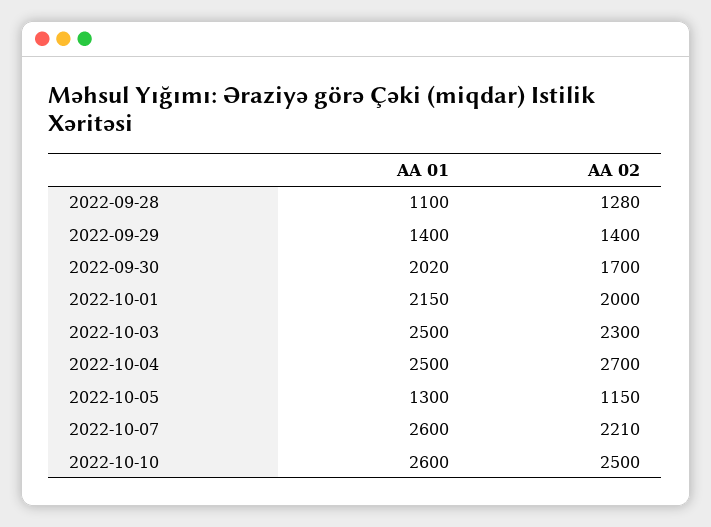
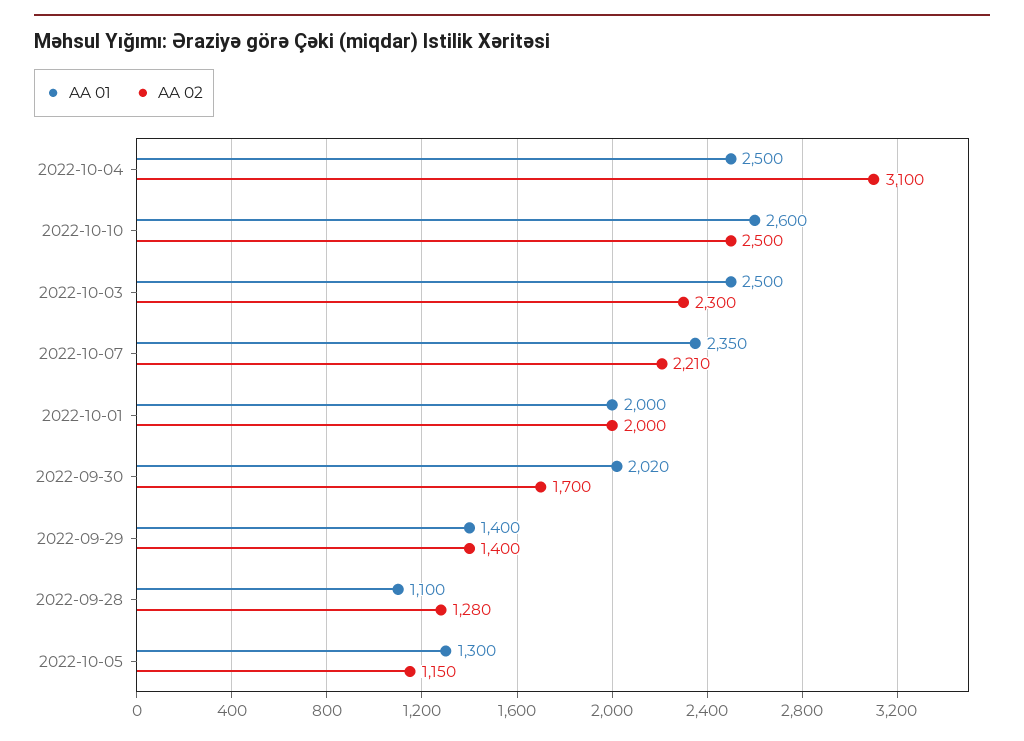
AA 01, 2022-10-01: 2150 -> 2000
AA 02, 2022-10-04: 2700 -> 3100
AA 01, 2022-10-07: 2600 -> 2350

